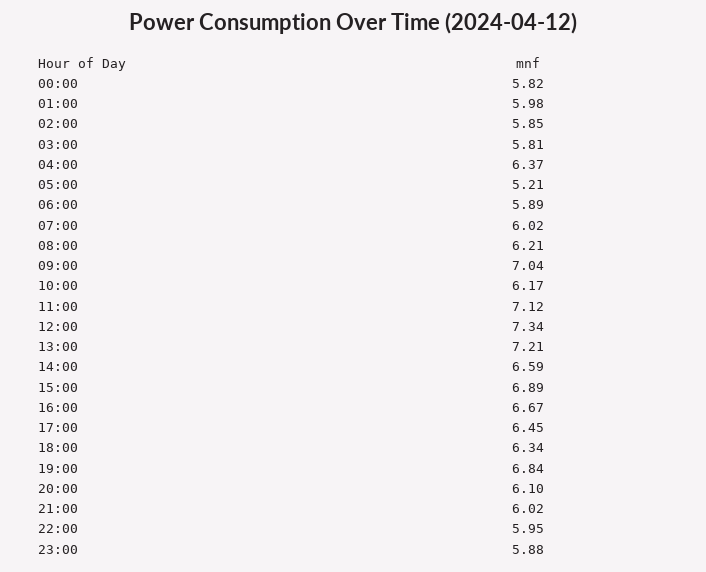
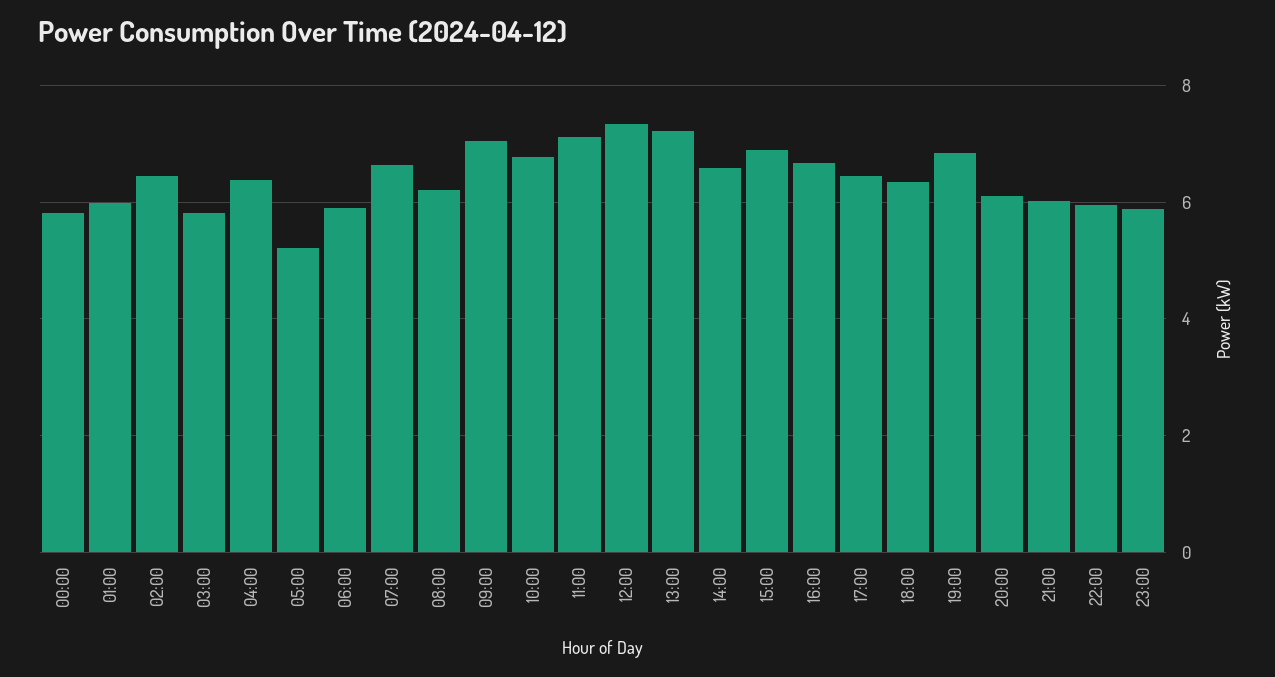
02:00: 5.85 -> 6.4
07:00: 6.02 -> 6.6
10:00: 6.17 -> 6.8

